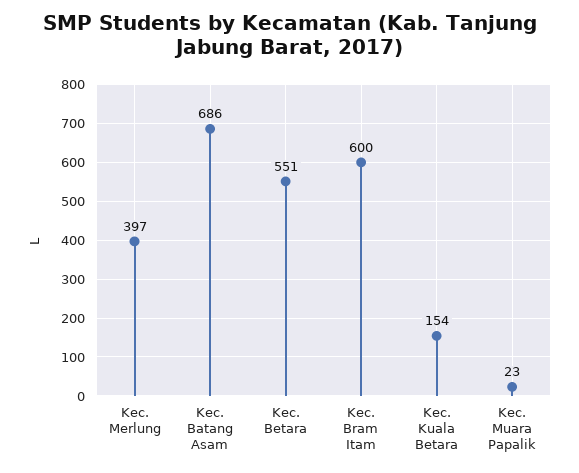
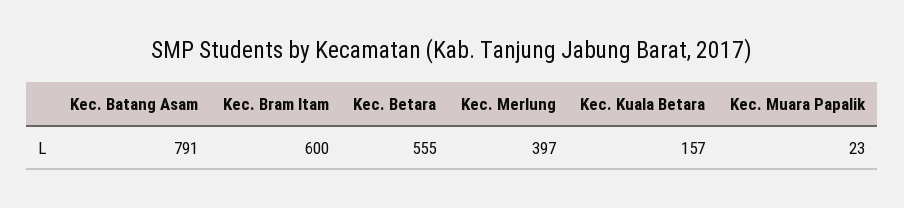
Kec. Batang Asam: 686 -> 791
Kec. Betara: 551 -> 555
Kec. Kuala Betara: 154 -> 157

